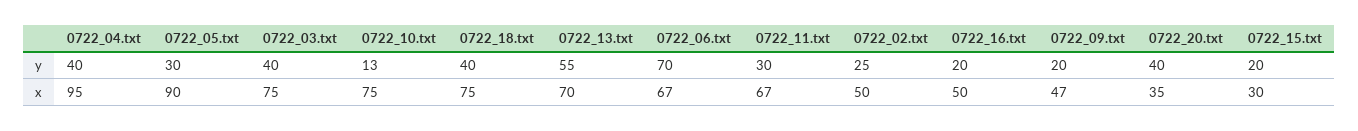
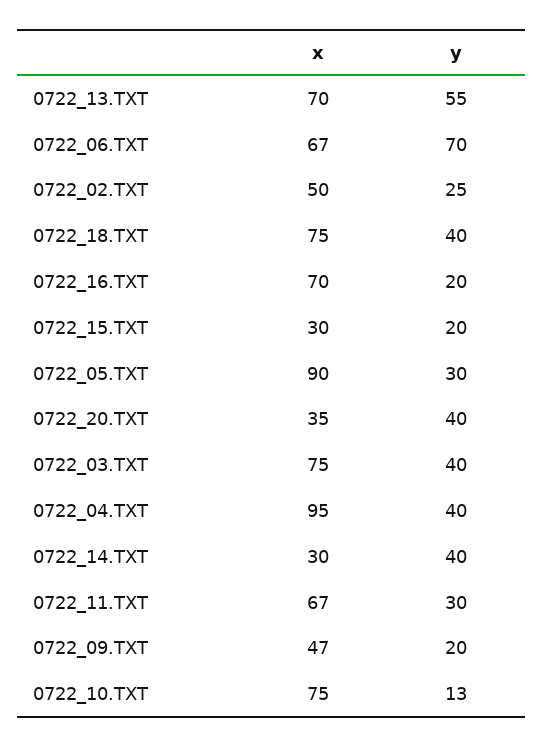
0722_16.txt, x: 50 -> 70
0722_14.TXT, x: none -> 30
0722_14.TXT, y: none -> 40

